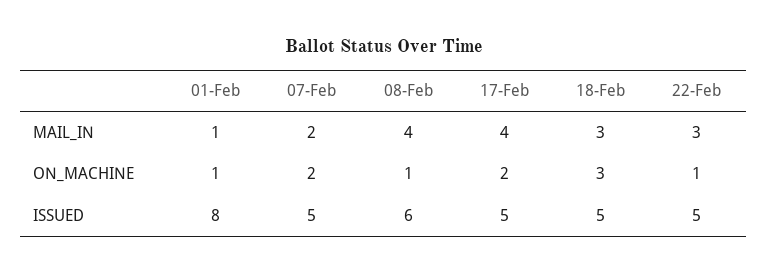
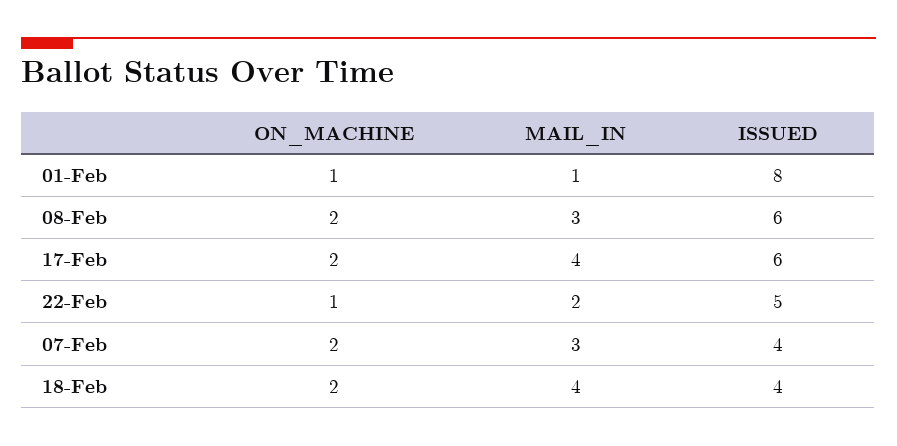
07-Feb, MAIL_IN: 2 -> 3
08-Feb, MAIL_IN: 4 -> 3
18-Feb, MAIL_IN: 3 -> 4
22-Feb, MAIL_IN: 3 -> 2
08-Feb, ON_MACHINE: 1 -> 2
18-Feb, ON_MACHINE: 3 -> 2
07-Feb, ISSUED: 5 -> 4
17-Feb, ISSUED: 5 -> 6
18-Feb, ISSUED: 5 -> 4

